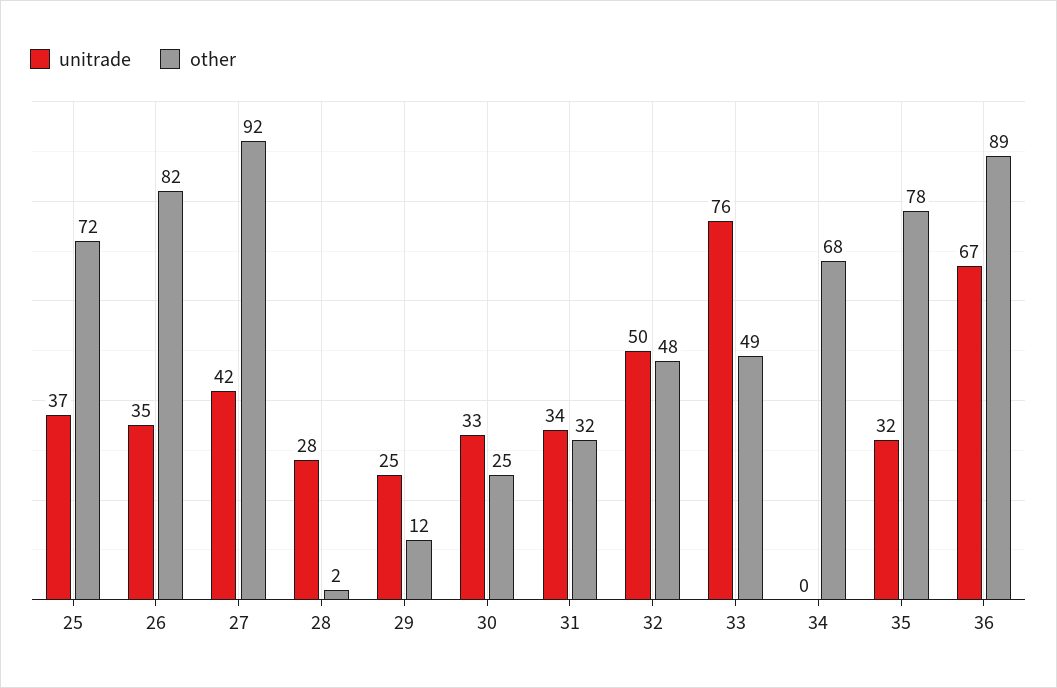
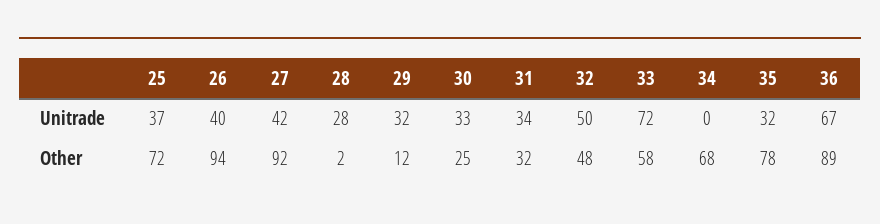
unitrade, 26: 35 -> 40
other, 26: 82 -> 94
unitrade, 29: 25 -> 32
unitrade, 33: 76 -> 72
other, 33: 49 -> 58

